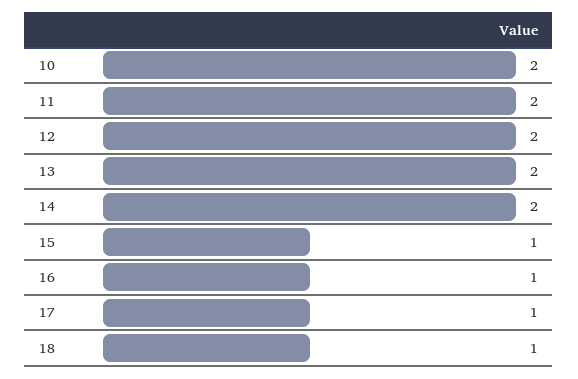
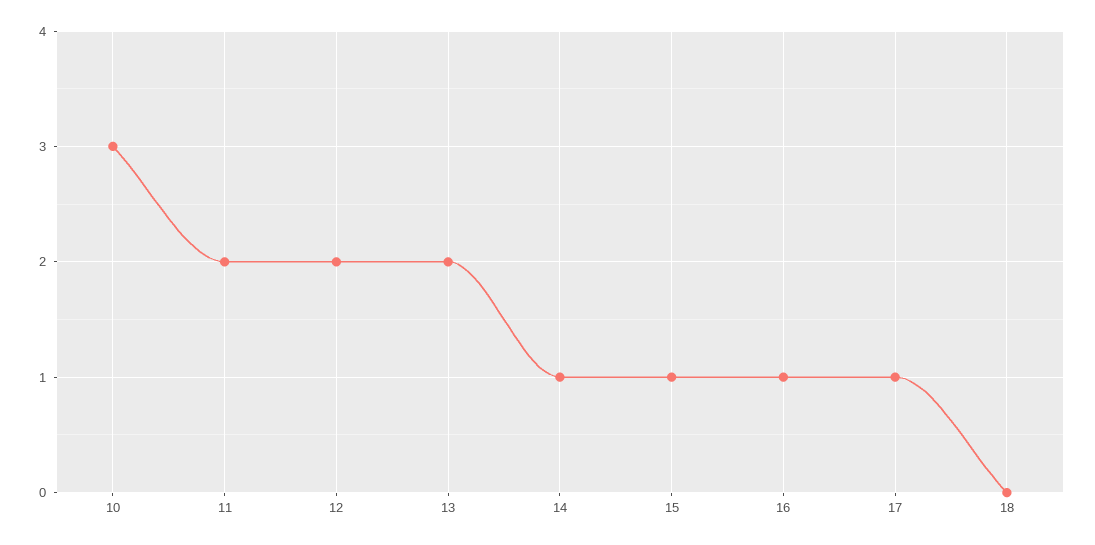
10: 2 -> 3
14: 2 -> 1
18: 1 -> 0

